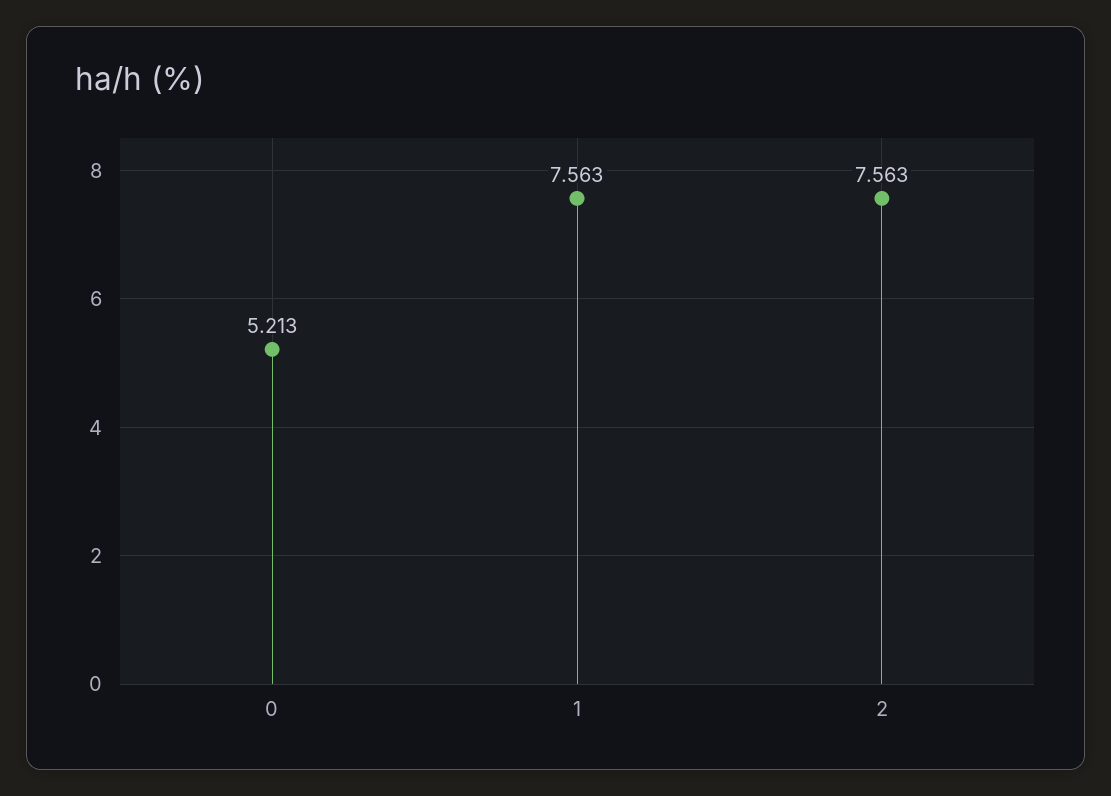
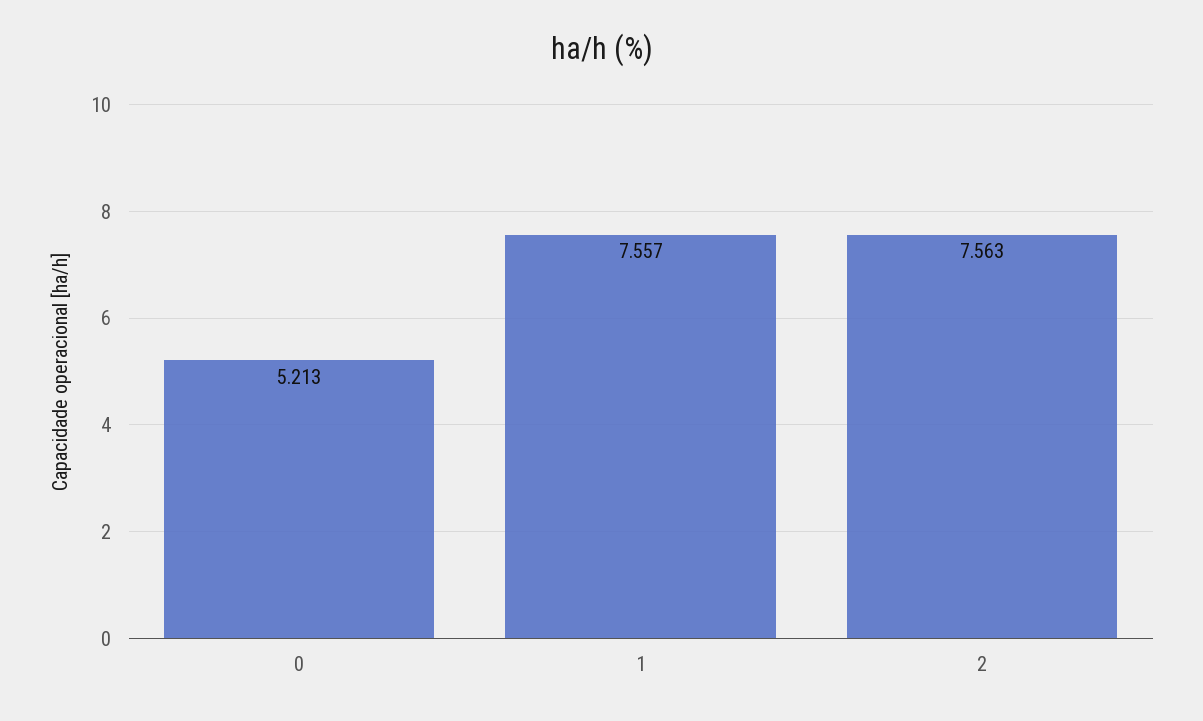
1: 7.563 -> 7.557

